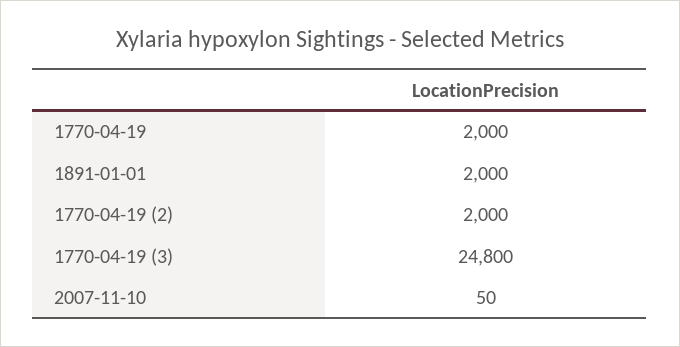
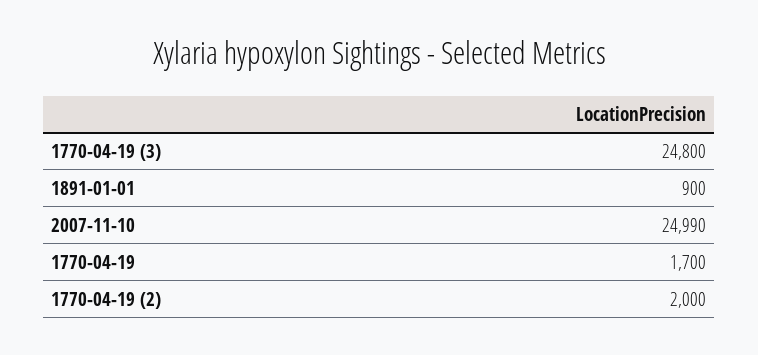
1770-04-19: 2000 -> 1700
1891-01-01: 2000 -> 900
2007-11-10: 50 -> 24990

